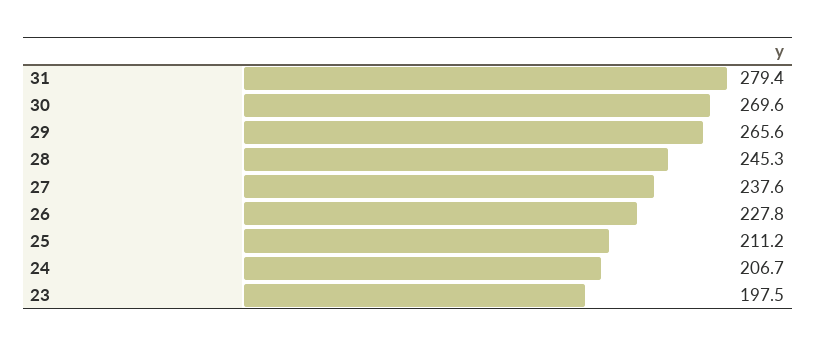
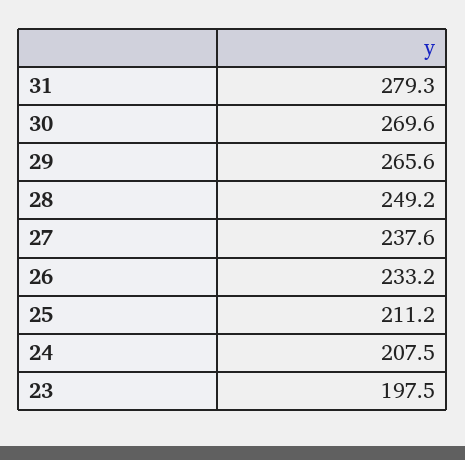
31: 279.4 -> 279.3
28: 245.3 -> 249.2
26: 227.8 -> 233.2
24: 206.7 -> 207.5

